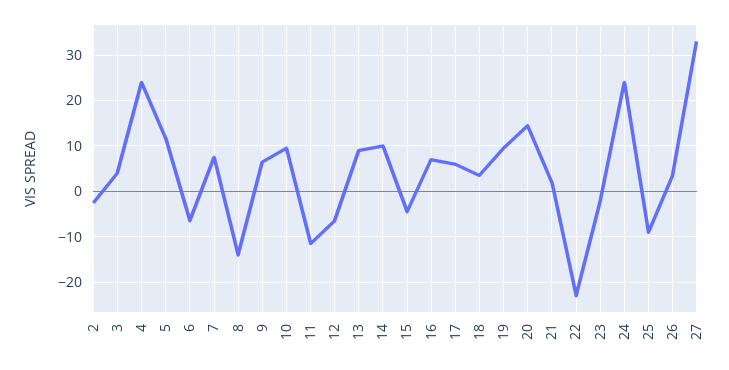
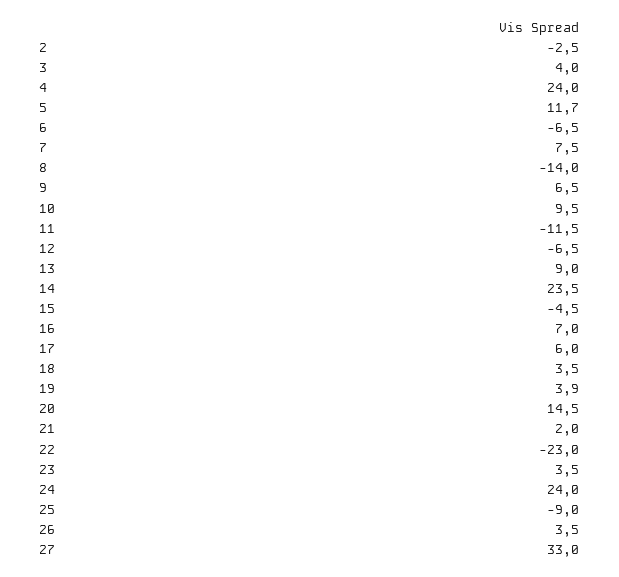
14: 10 -> 23.5
19: 10 -> 3.9
23: -2 -> 3.5

